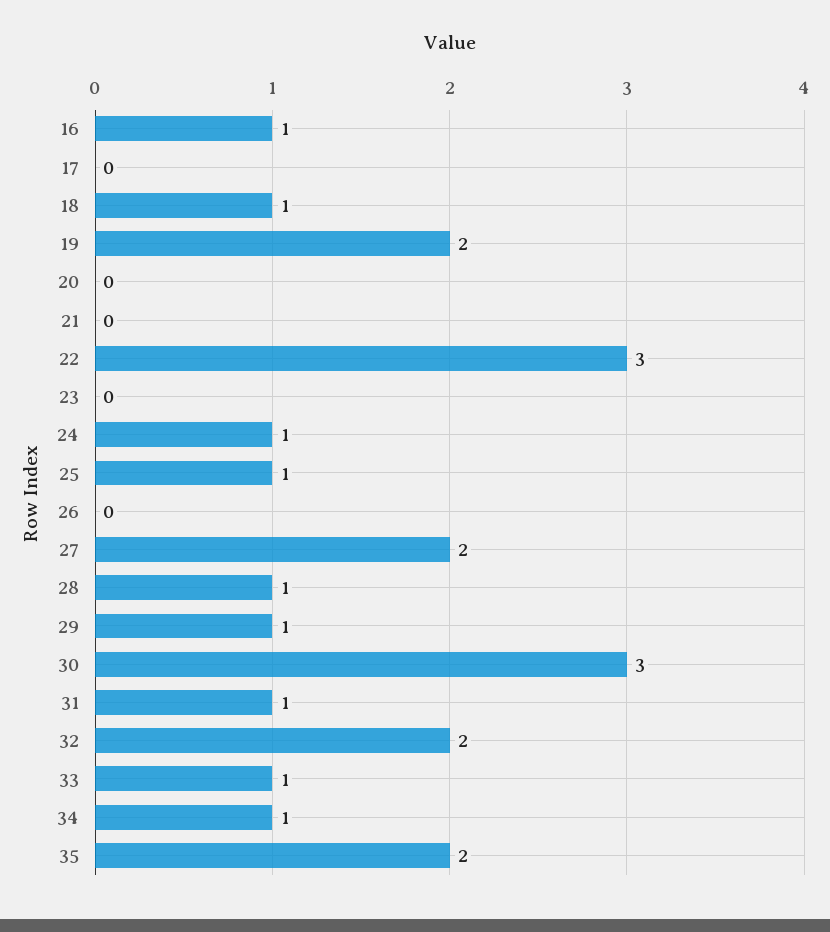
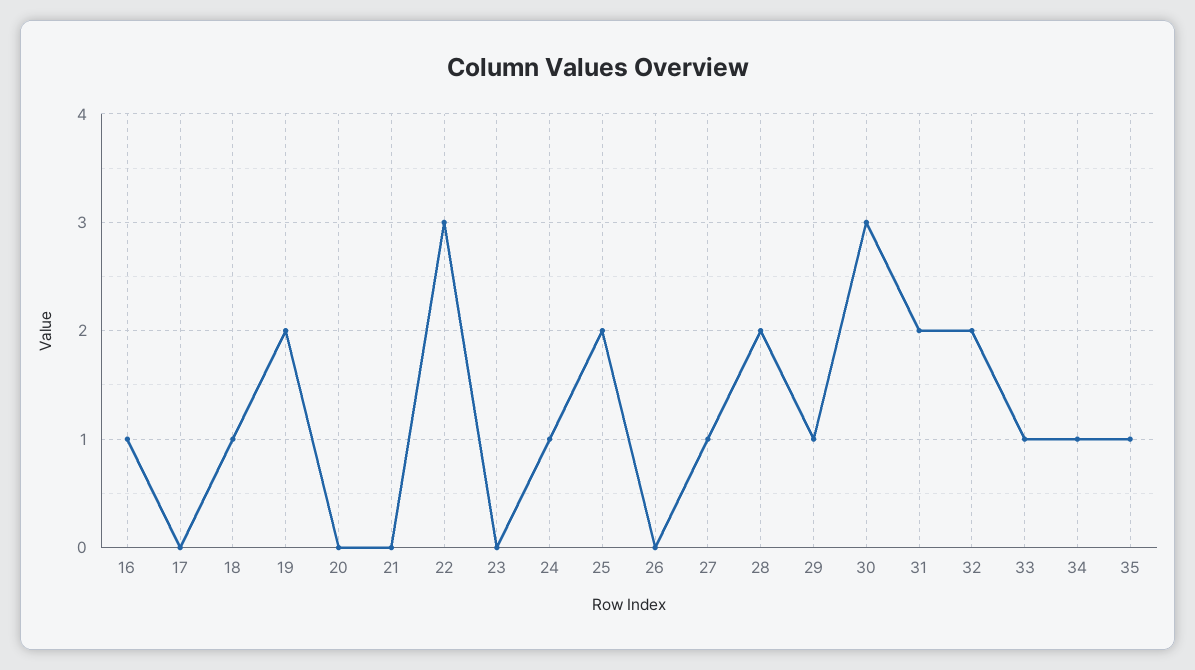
25: 1 -> 2
27: 2 -> 1
28: 1 -> 2
31: 1 -> 2
35: 2 -> 1

